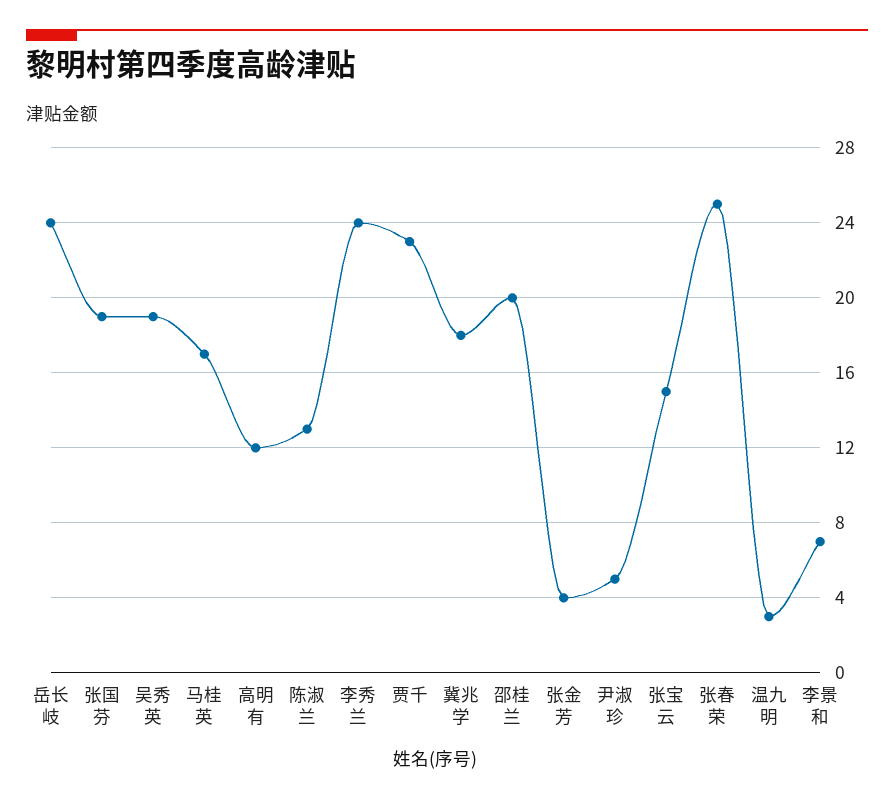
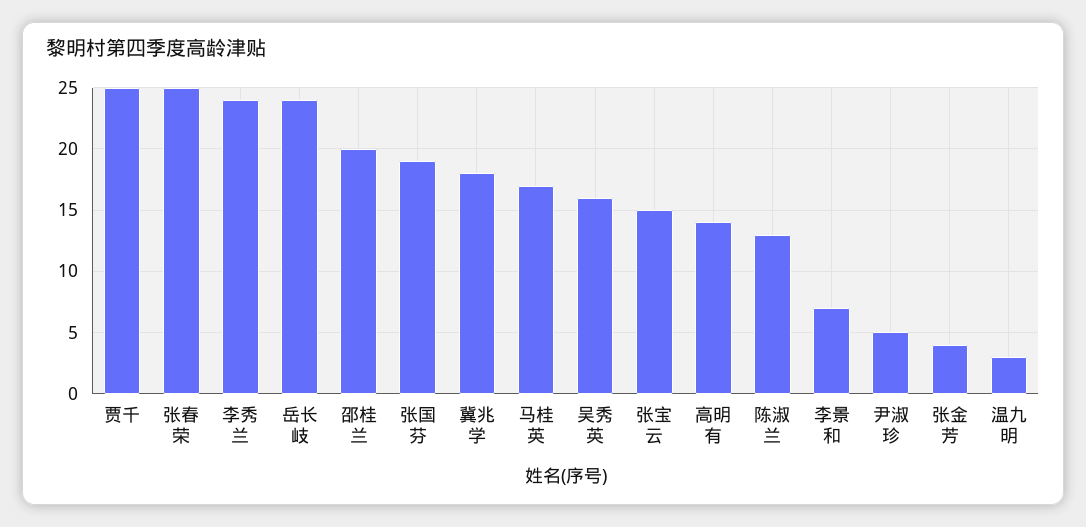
吴秀英: 19 -> 16
高明有: 12 -> 14
贾千: 23 -> 25

